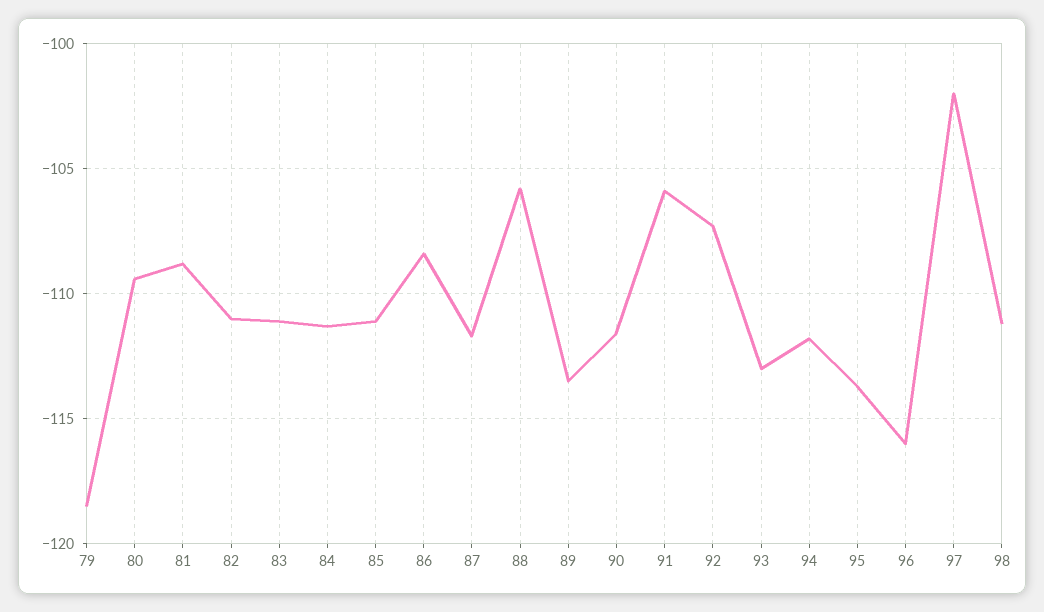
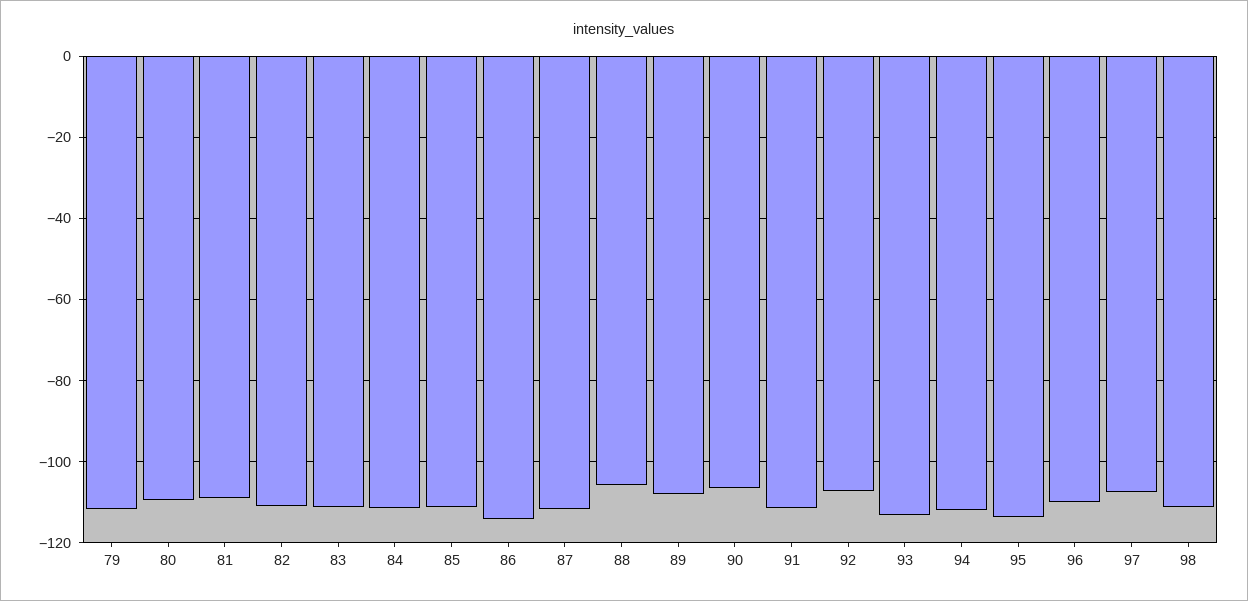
79: -118.5 -> -112
86: -108.5 -> -114
89: -113.5 -> -108
90: -111.5 -> -106
91: -106 -> -112
96: -116 -> -110
97: -102 -> -108

